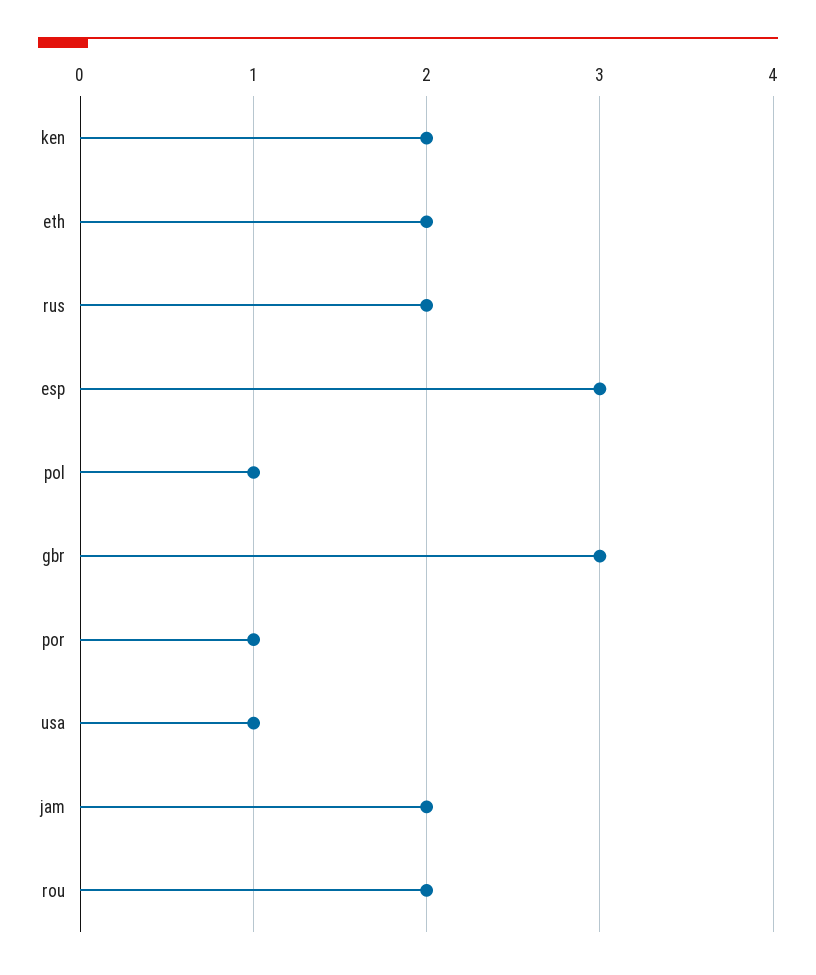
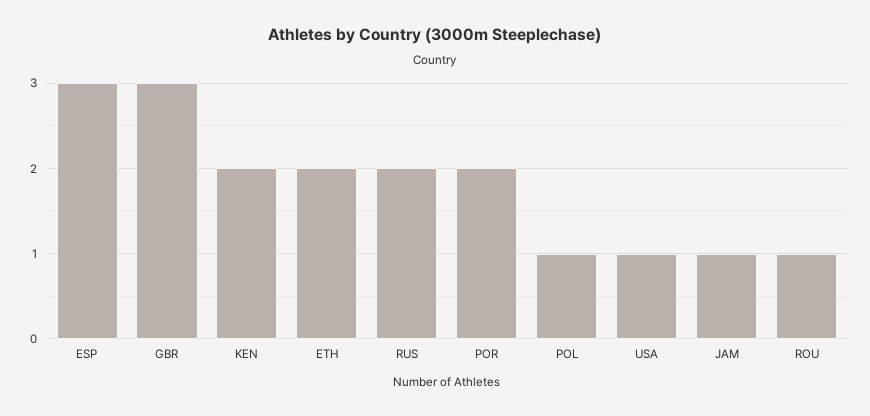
por: 1 -> 2
jam: 2 -> 1
rou: 2 -> 1

